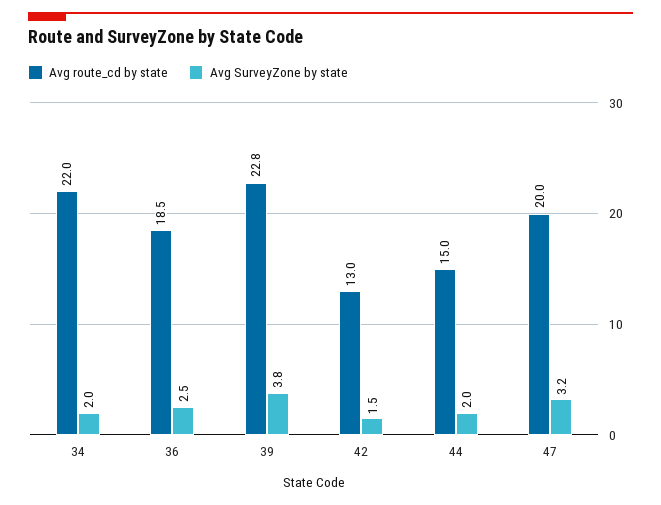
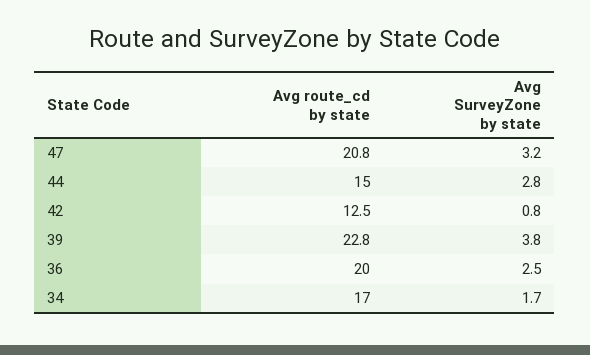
Avg route_cd by state, 34: 22 -> 17
Avg SurveyZone by state, 34: 2 -> 1.7
Avg route_cd by state, 36: 18.5 -> 20
Avg route_cd by state, 42: 13 -> 12.5
Avg SurveyZone by state, 42: 1.5 -> 0.8
Avg SurveyZone by state, 44: 2 -> 2.8
Avg route_cd by state, 47: 20 -> 20.8

